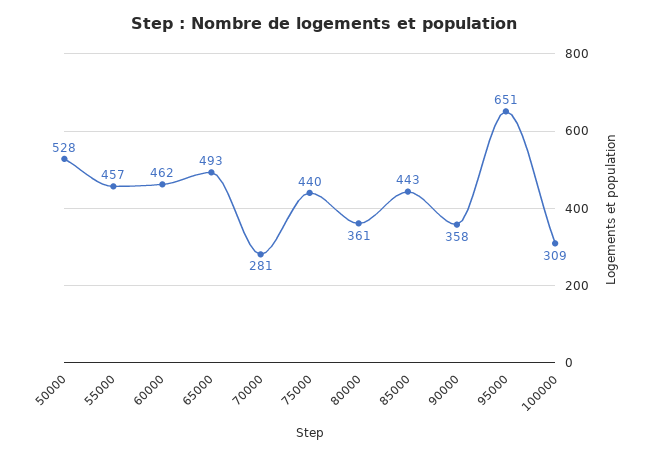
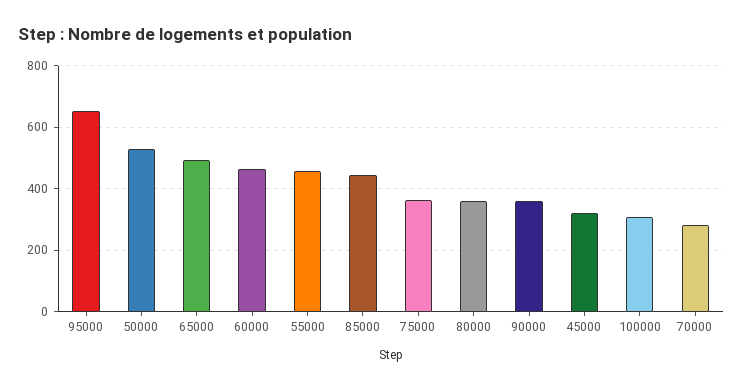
75000: 440 -> 360
45000: none -> 320

